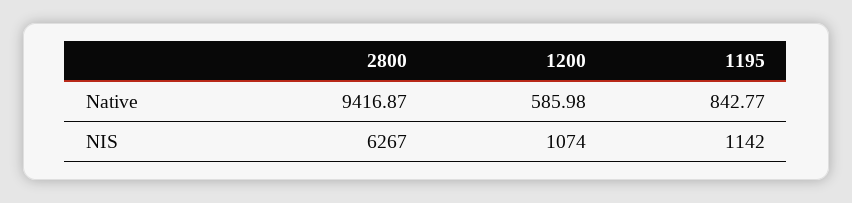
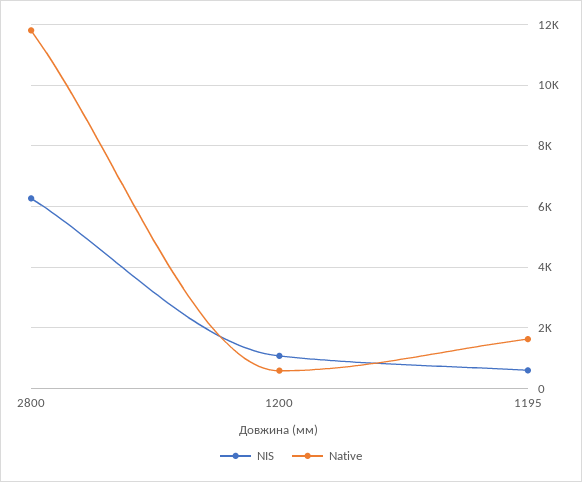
Native, 2800: 9416.87 -> 11800
Native, 1195: 842.77 -> 1600
NIS, 1195: 1142 -> 600

